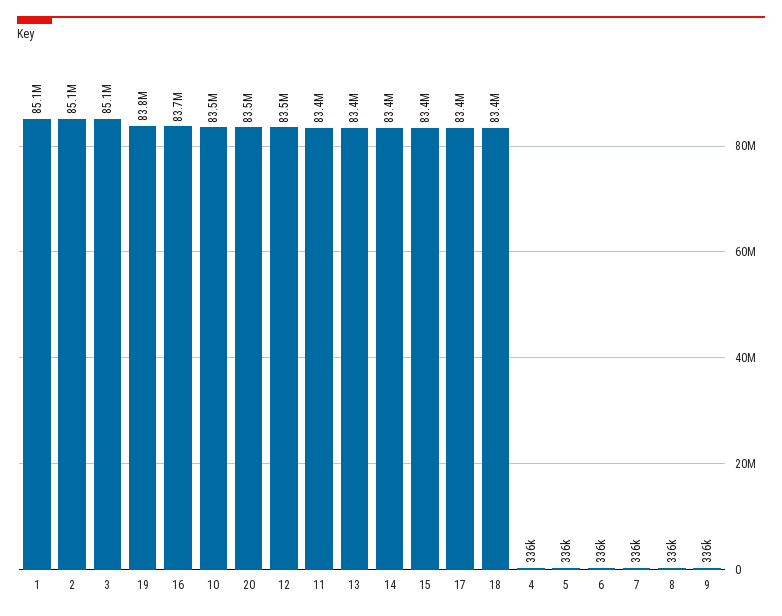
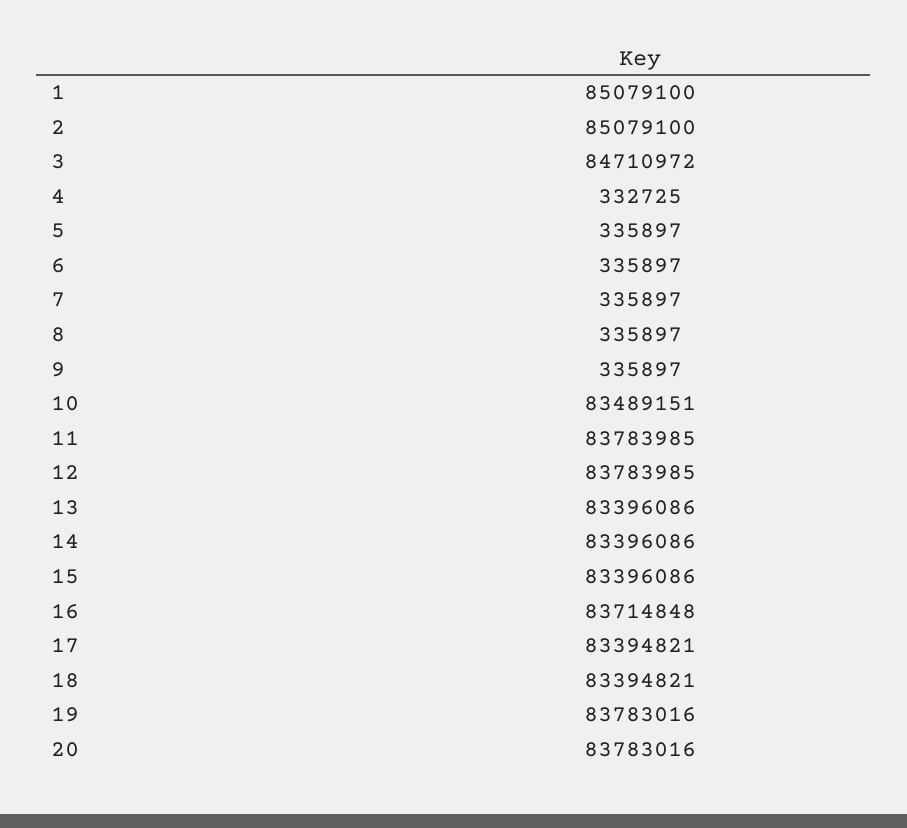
3: 85100000 -> 84710972
20: 83500000 -> 83783016
12: 83500000 -> 83783985
11: 83400000 -> 83783985
4: 336000 -> 332725

